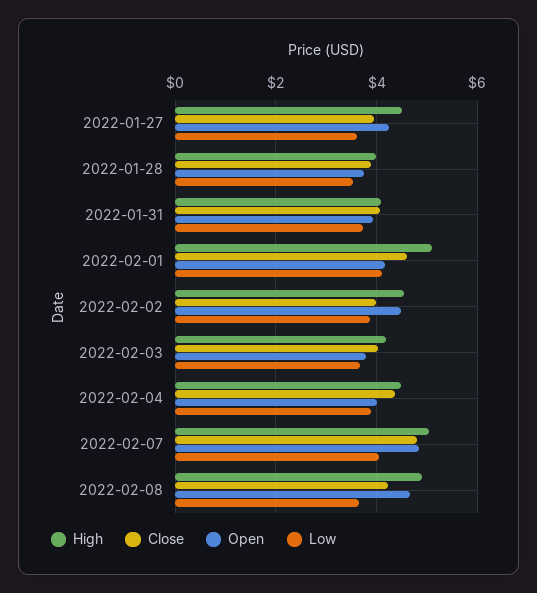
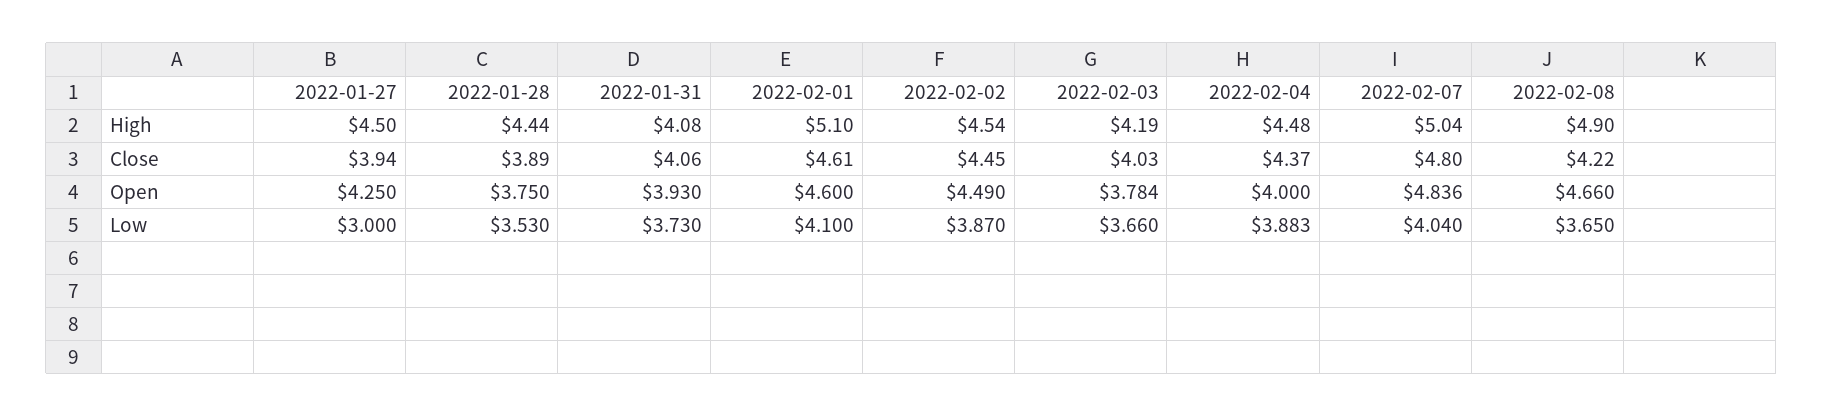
Low, 2022-01-27: 3.6 -> 3
High, 2022-01-28: 4 -> 4.44
Open, 2022-02-01: 4.2 -> 4.6
Close, 2022-02-02: 4 -> 4.45

